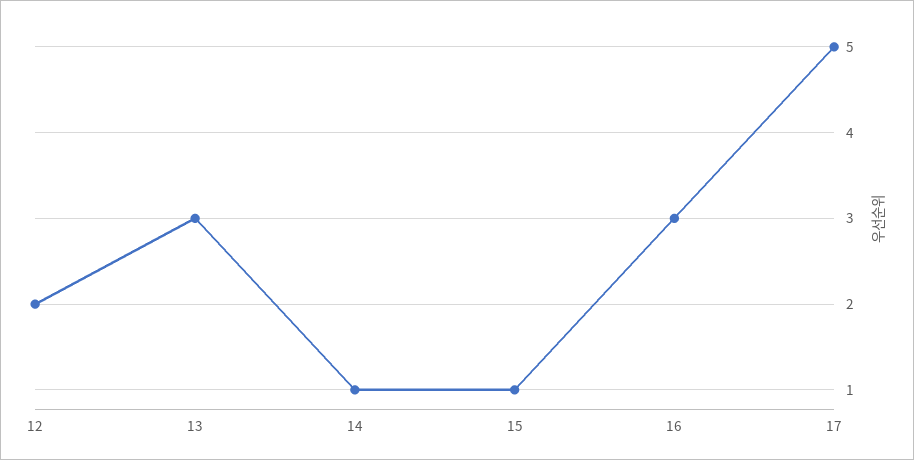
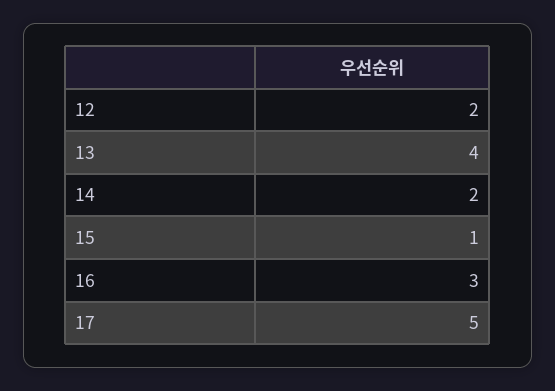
13: 3 -> 4
14: 1 -> 2

